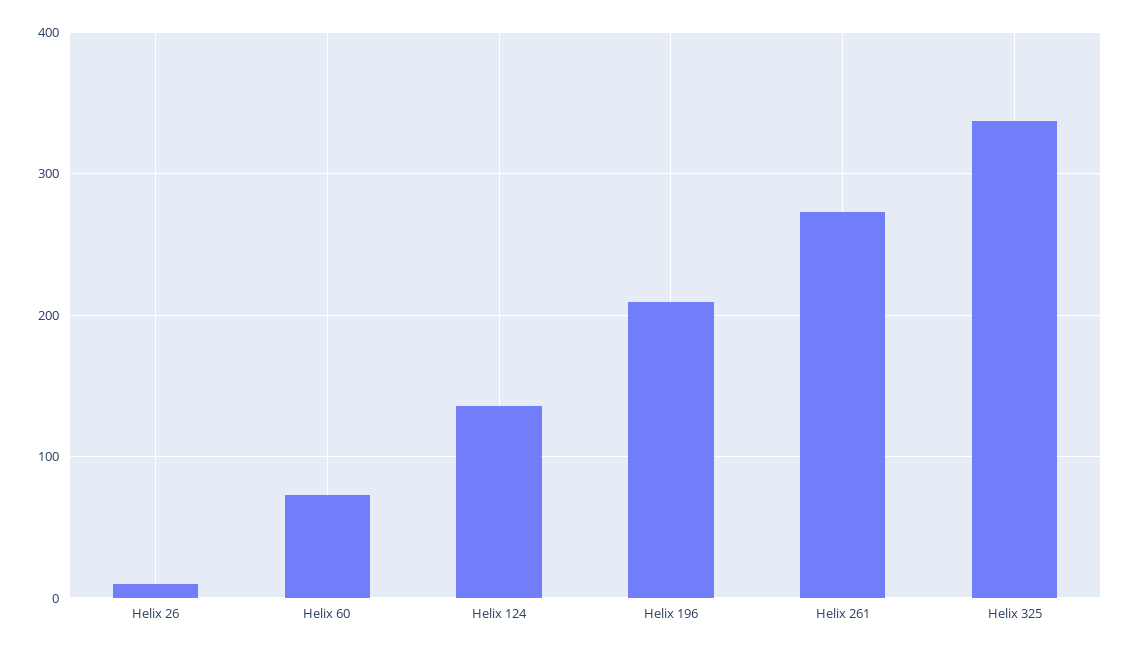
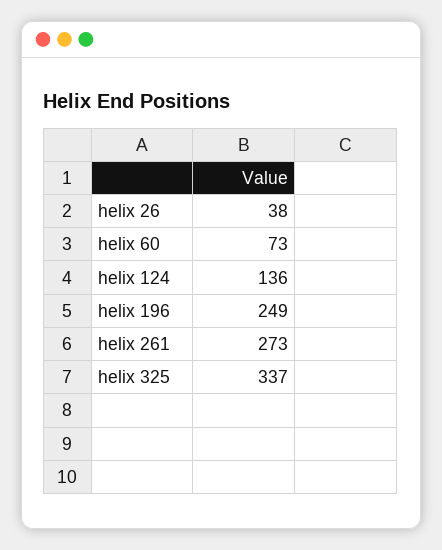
Helix 26: 10 -> 38
Helix 196: 210 -> 249

